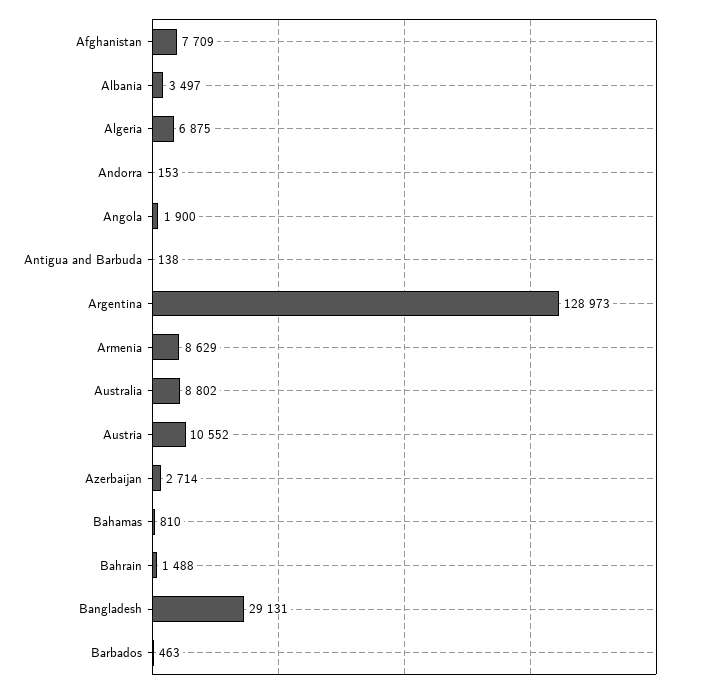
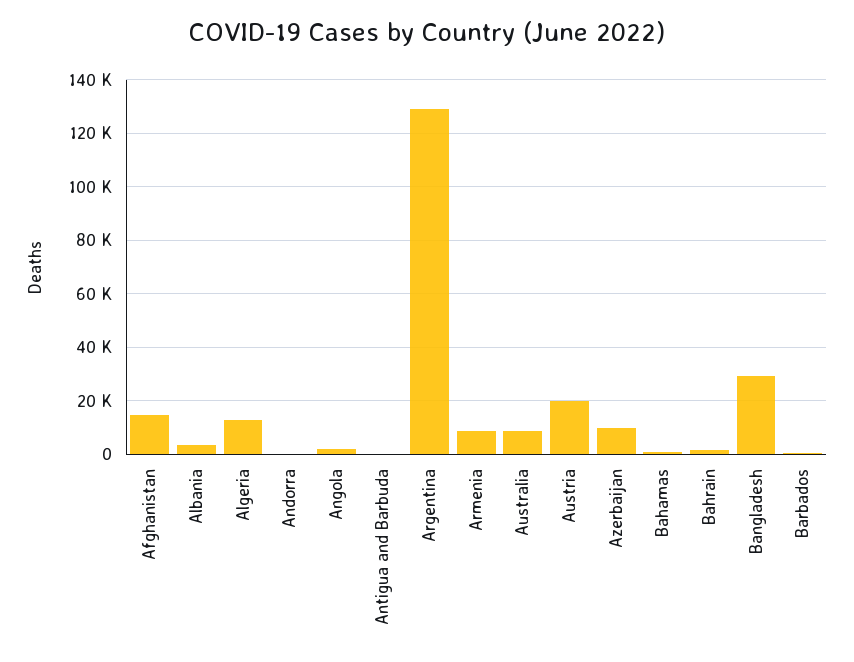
Afghanistan: 7709 -> 15000
Algeria: 6875 -> 12500
Austria: 10552 -> 20000
Azerbaijan: 2714 -> 10000

